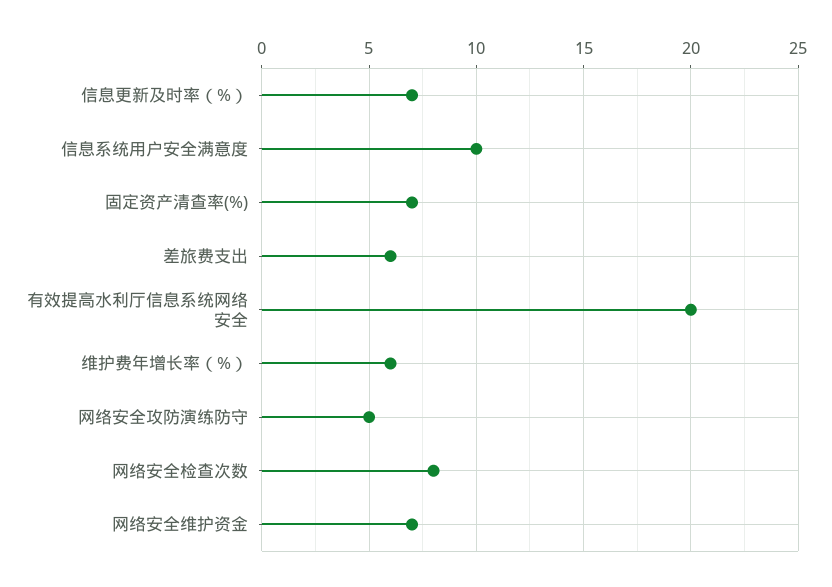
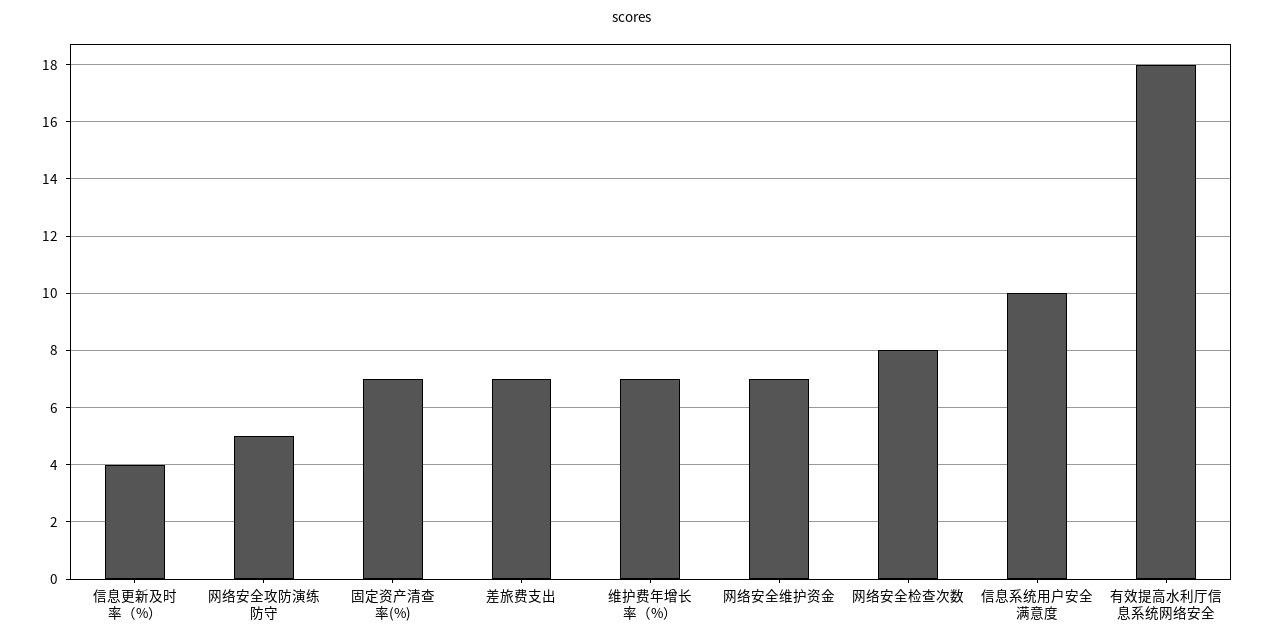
信息更新及时率（%）: 7 -> 4
差旅费支出: 6 -> 7
有效提高水利厅信息系统网络安全: 20 -> 18
维护费年增长率（%）: 6 -> 7

